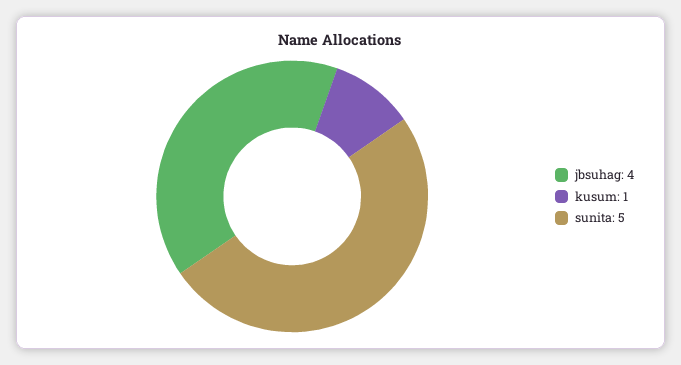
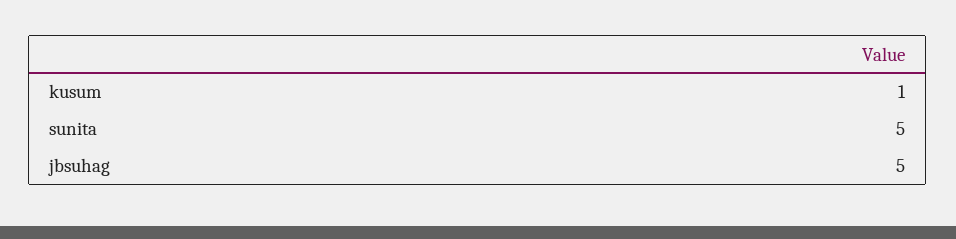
jbsuhag: 4 -> 5

